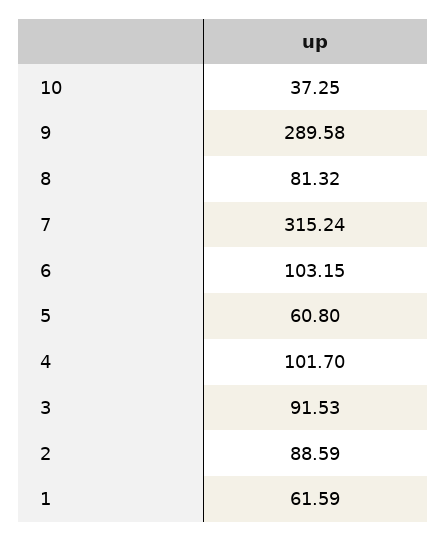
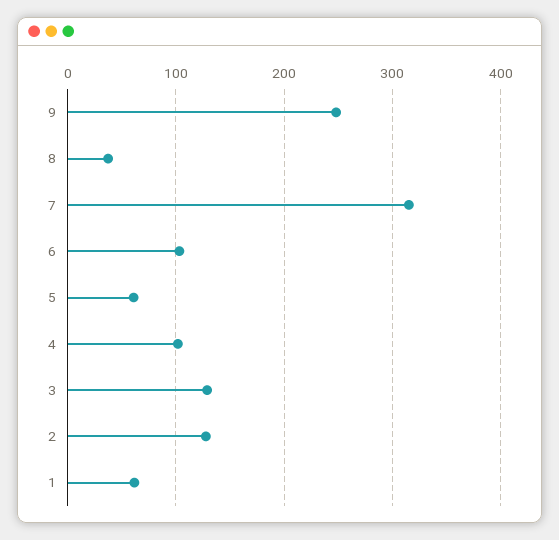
10: 37.25 -> none
9: 289.58 -> 250
8: 81.32 -> 40
3: 91.53 -> 130
2: 88.59 -> 130

